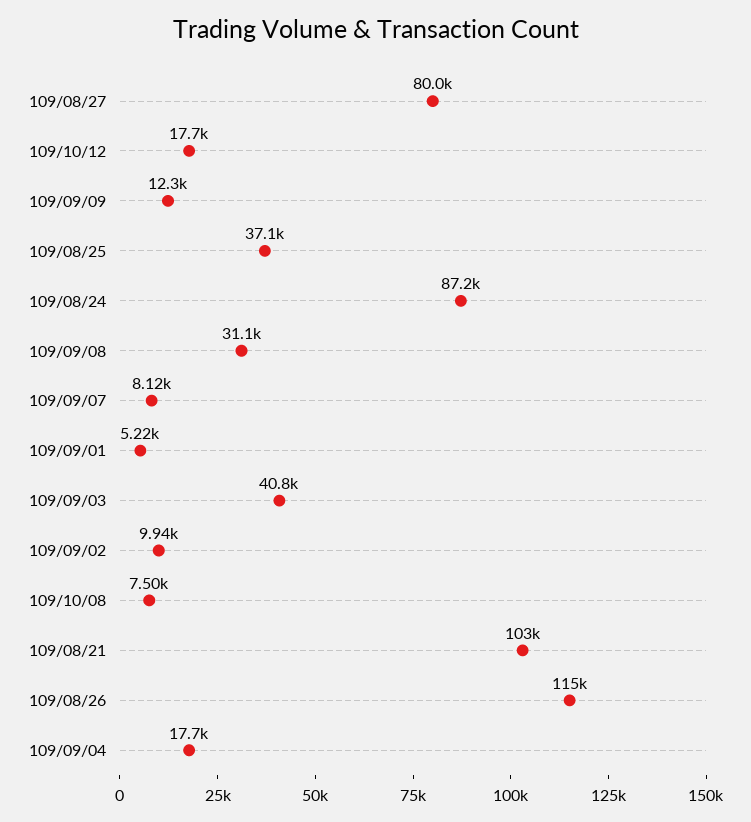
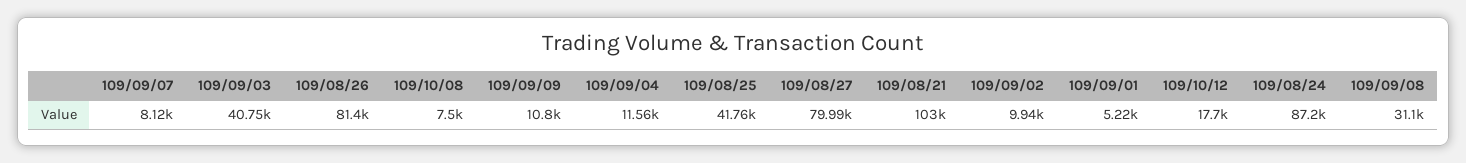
109/09/09: 12300 -> 10800
109/08/25: 37100 -> 41760
109/08/26: 115000 -> 81400
109/09/04: 17700 -> 11560

